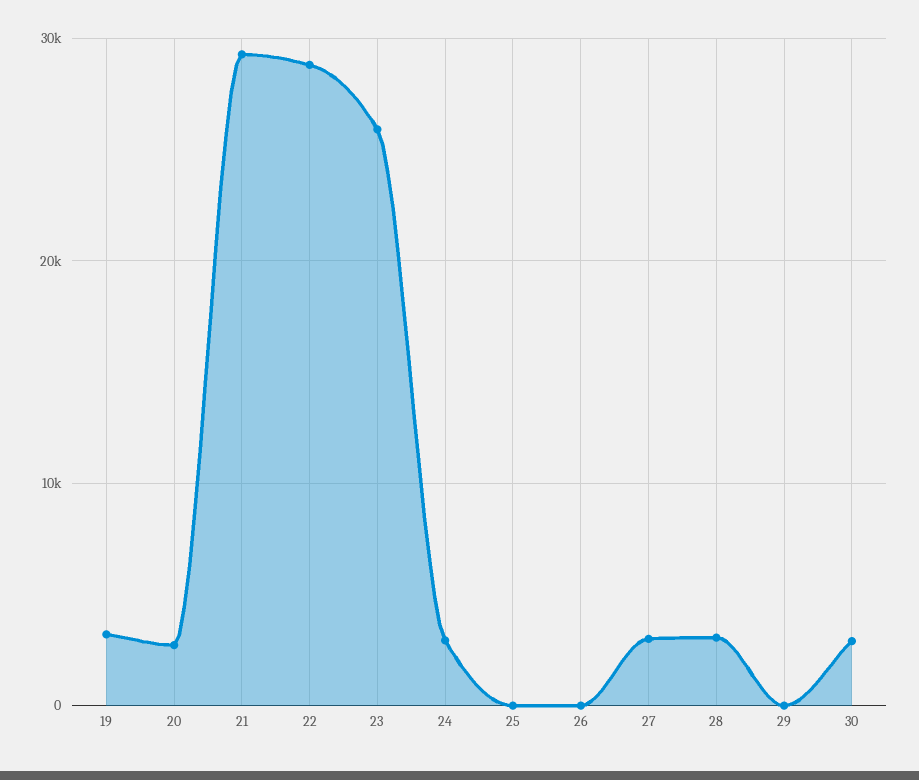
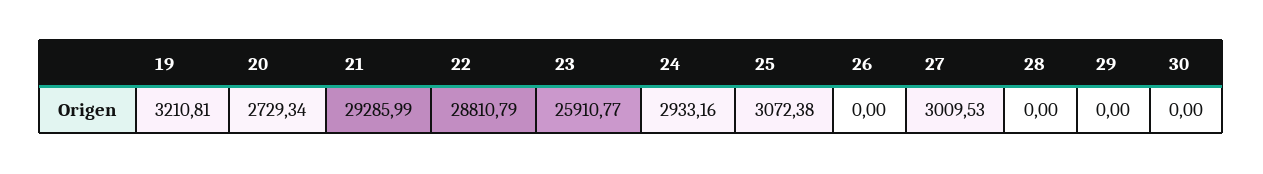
25: 0 -> 3072.38
28: 3000 -> 0
30: 3000 -> 0

